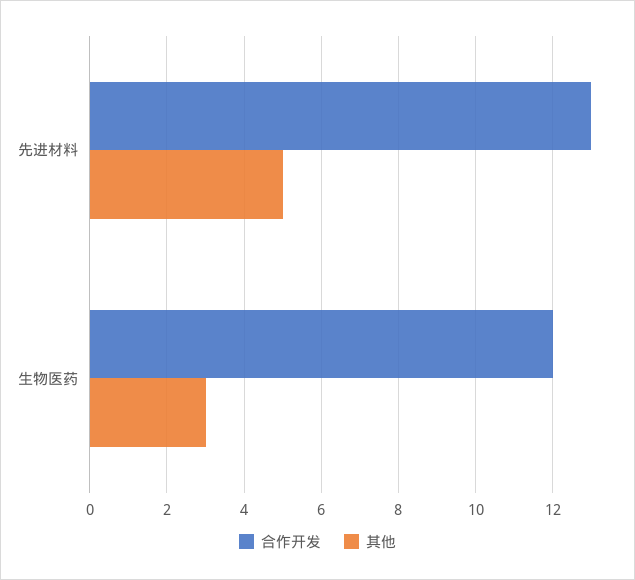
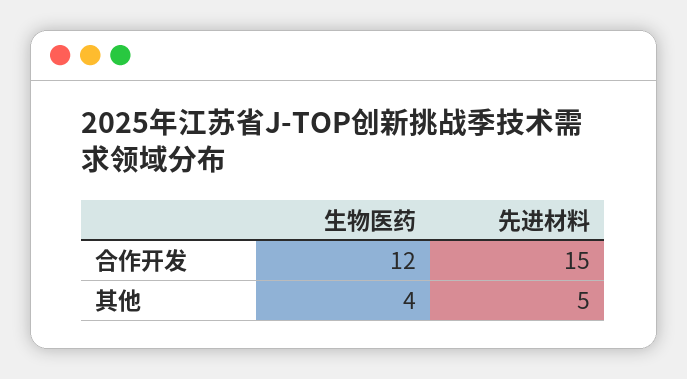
合作开发, 先进材料: 13 -> 15
其他, 生物医药: 3 -> 4

